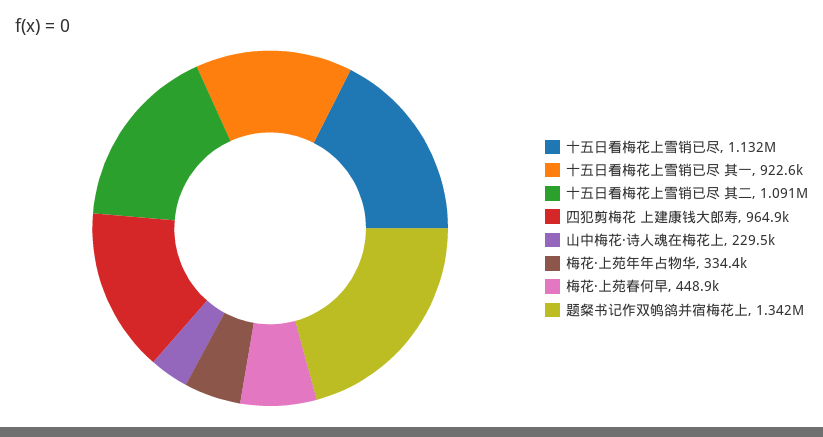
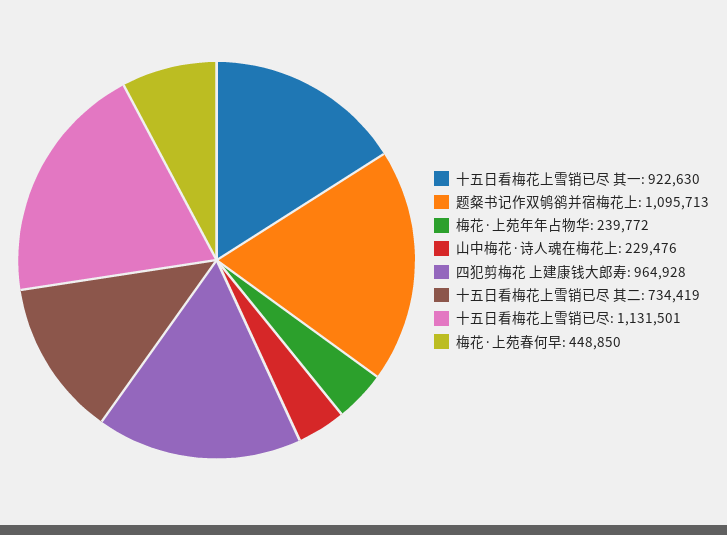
十五日看梅花上雪销已尽 其二: 1091000 -> 734419
梅花·上苑年年占物华: 334400 -> 239772
题粲书记作双鸲鹆并宿梅花上: 1342000 -> 1095713

